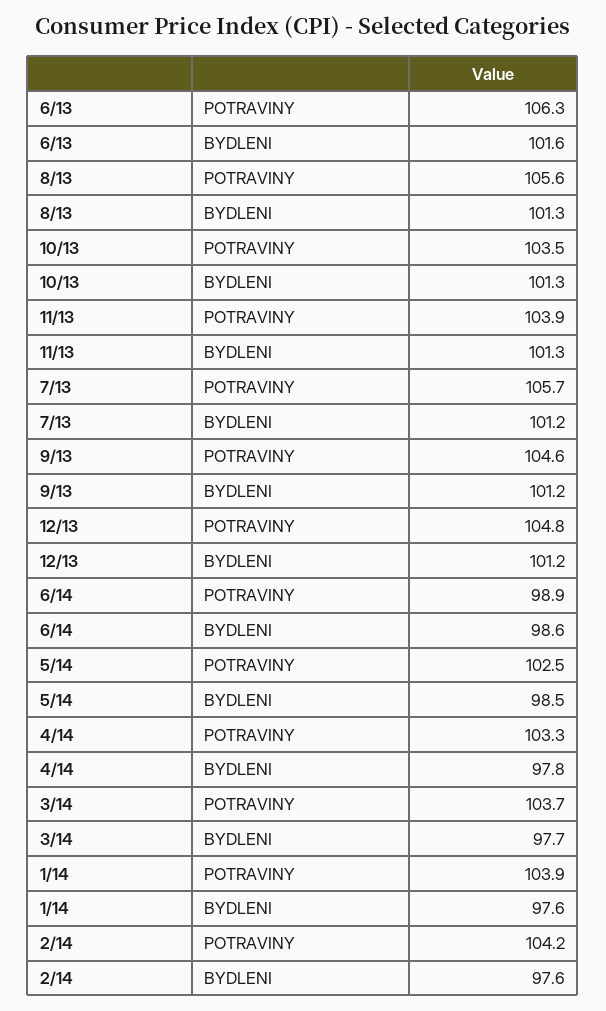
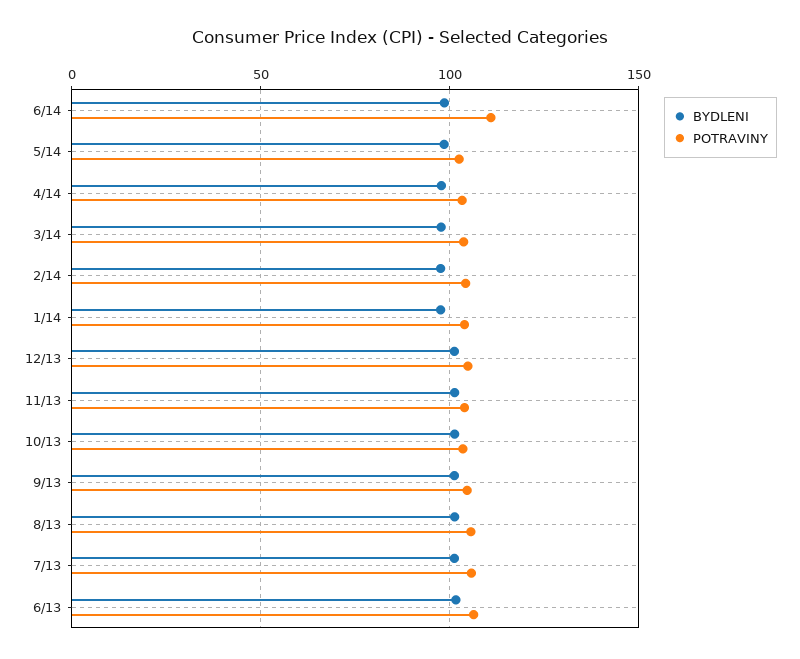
POTRAVINY, 6/14: 98.9 -> 110

